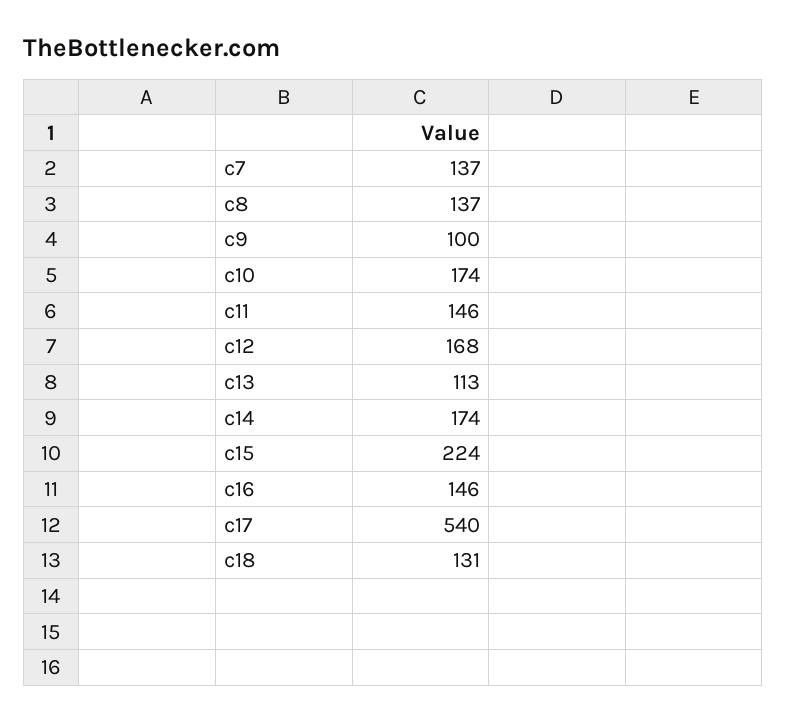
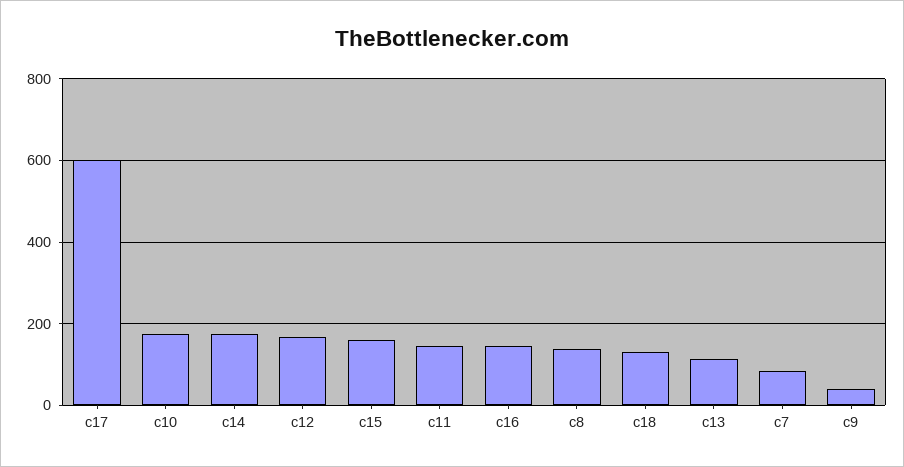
c7: 137 -> 80
c9: 100 -> 40
c15: 224 -> 160
c17: 540 -> 600

